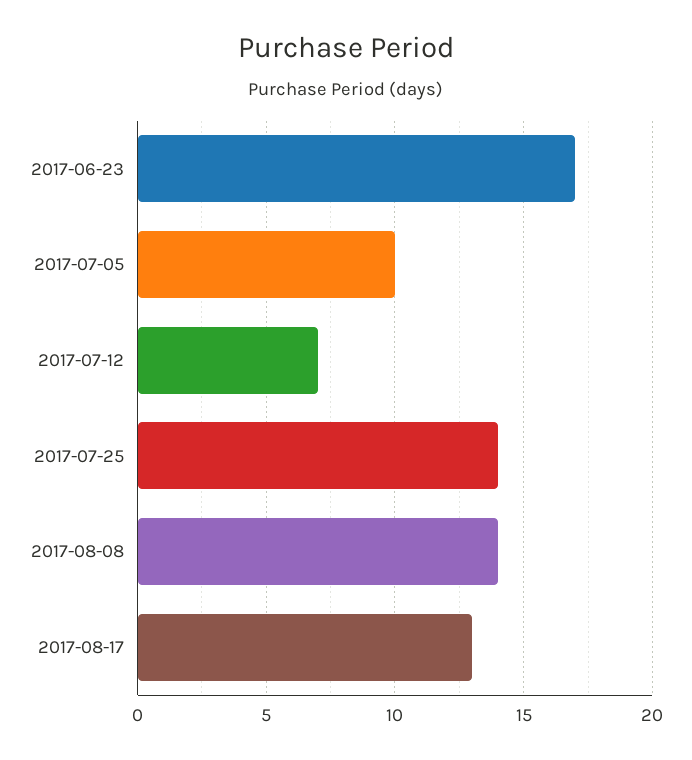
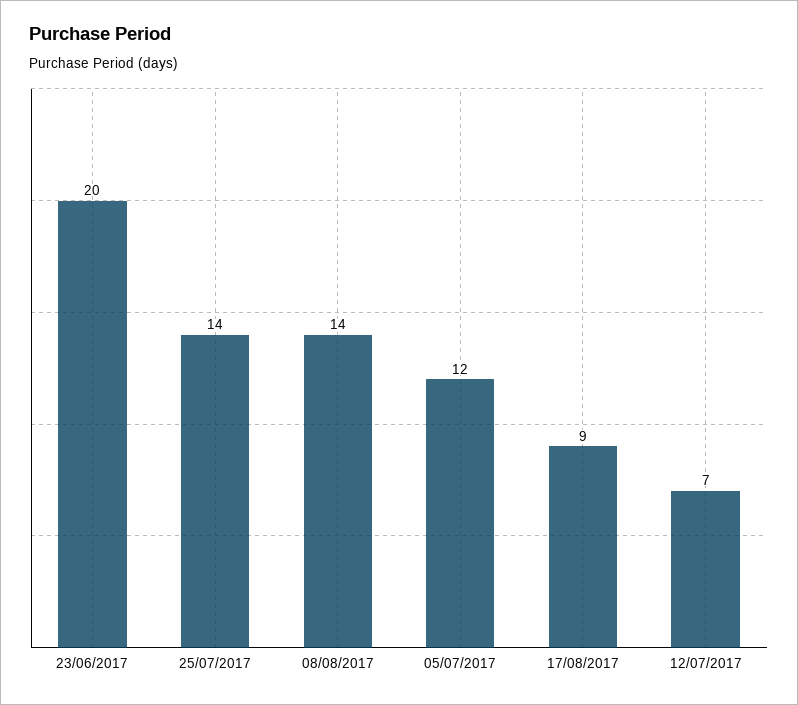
2017-06-23: 17 -> 20
2017-07-05: 10 -> 12
2017-08-17: 13 -> 9

